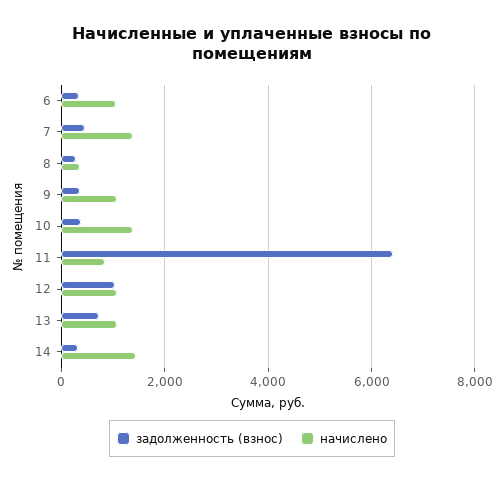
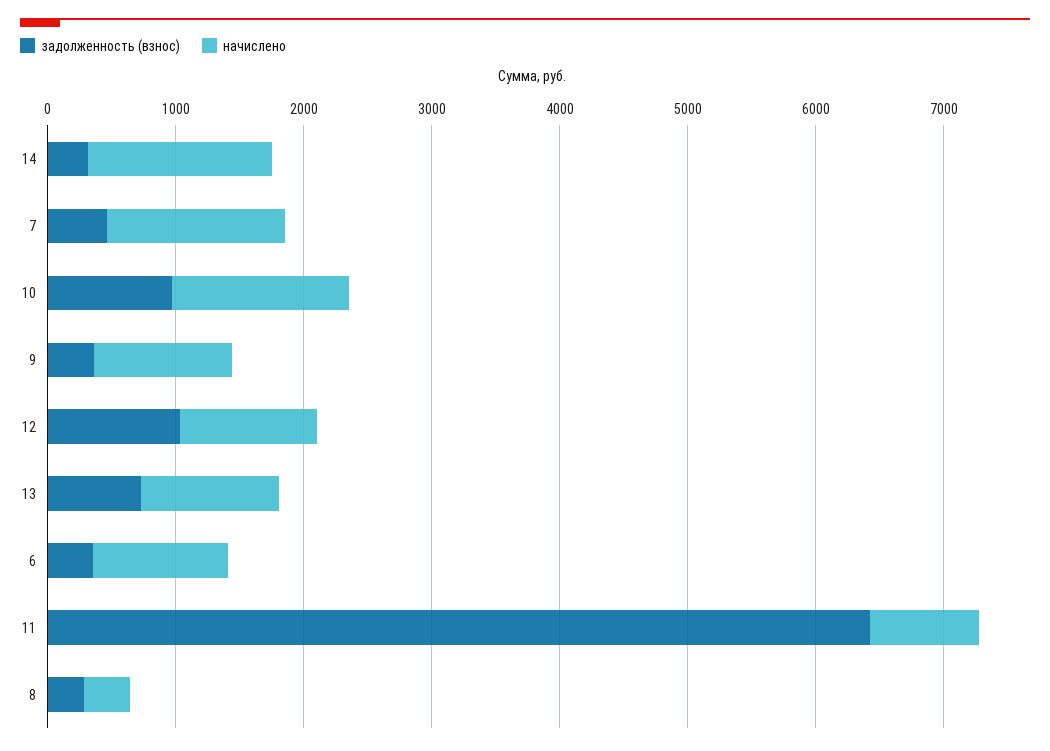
задолженность (взнос), 10: 400 -> 1000

